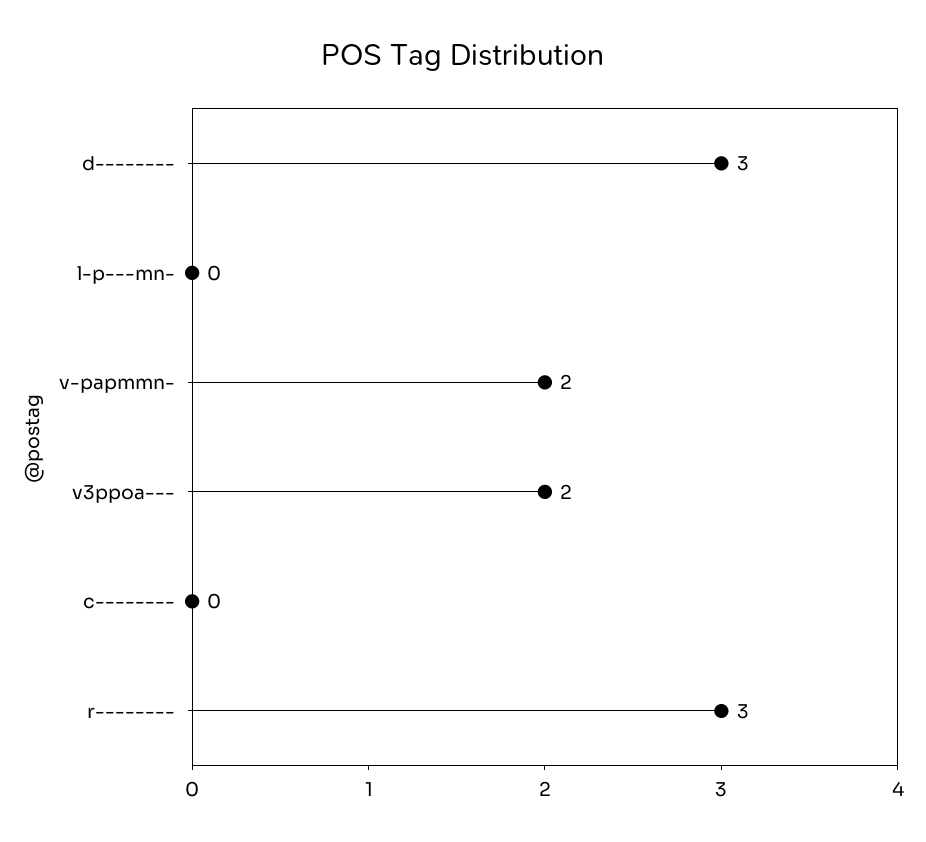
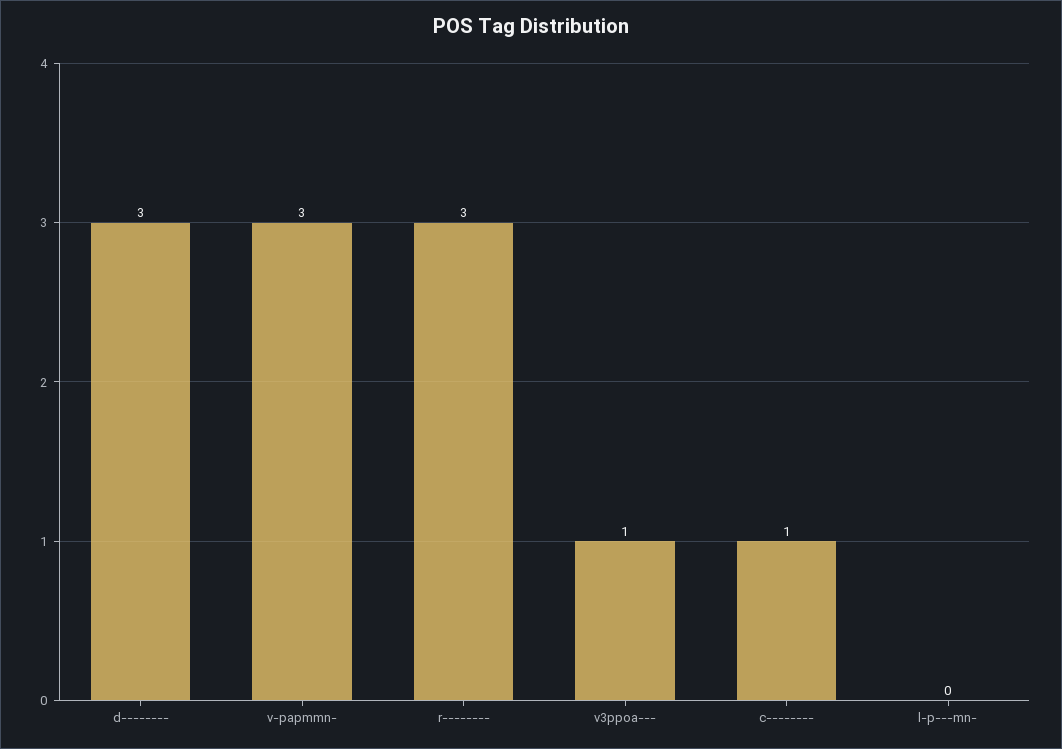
v-papmmn-: 2 -> 3
v3ppoa---: 2 -> 1
c--------: 0 -> 1

